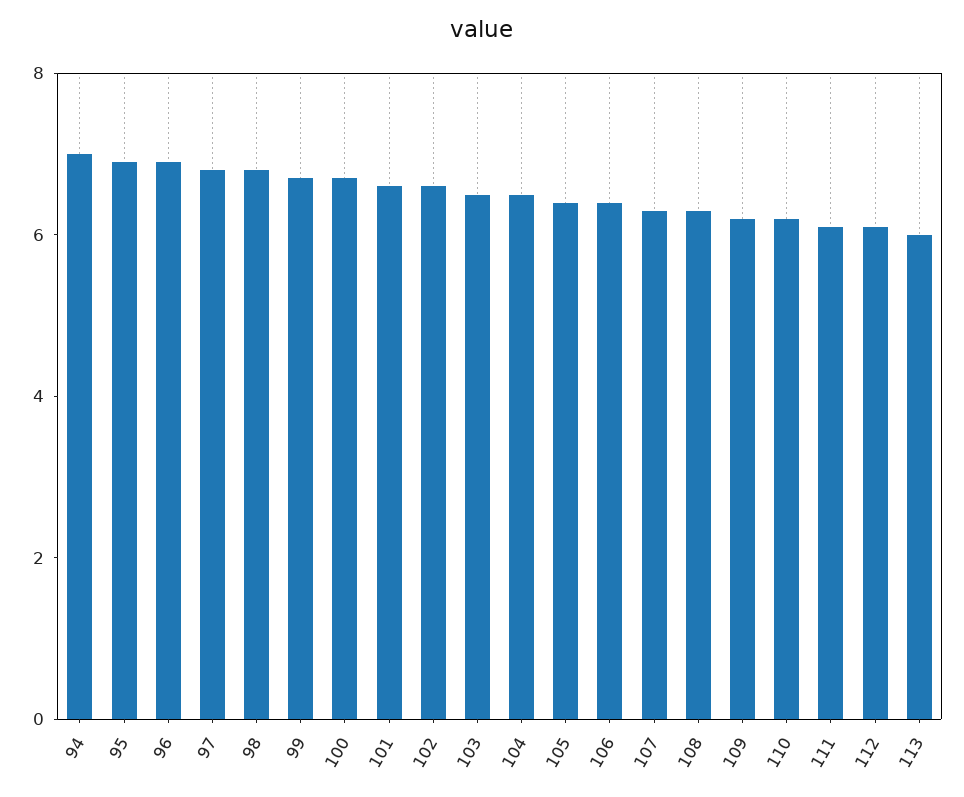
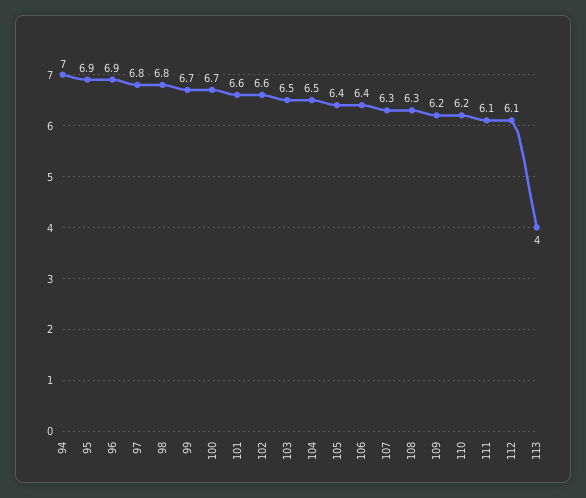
113: 6 -> 4

